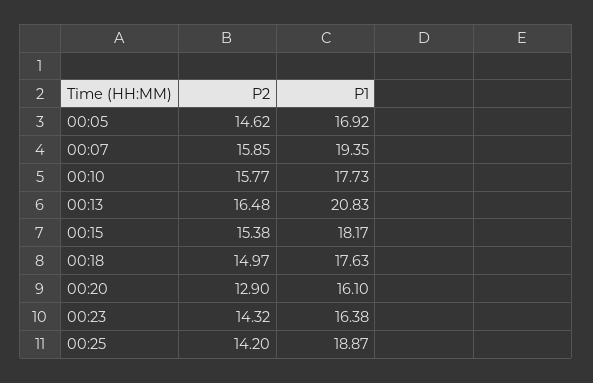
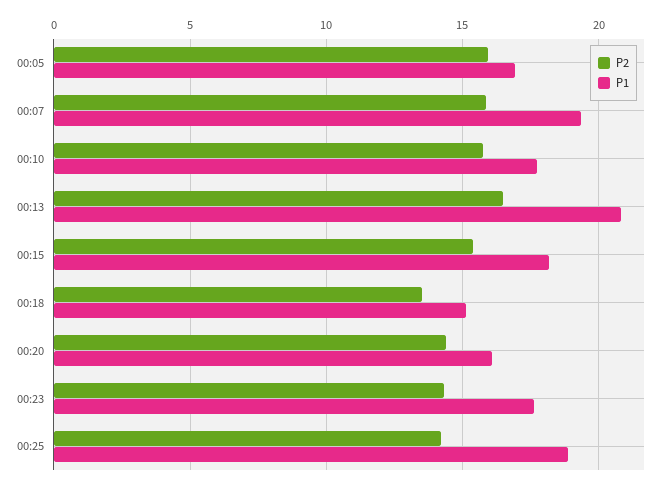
P2, 00:05: 14.62 -> 16
P2, 00:18: 14.97 -> 13.5
P1, 00:18: 17.63 -> 15
P2, 00:20: 12.9 -> 14.5
P1, 00:23: 16.38 -> 17.5

